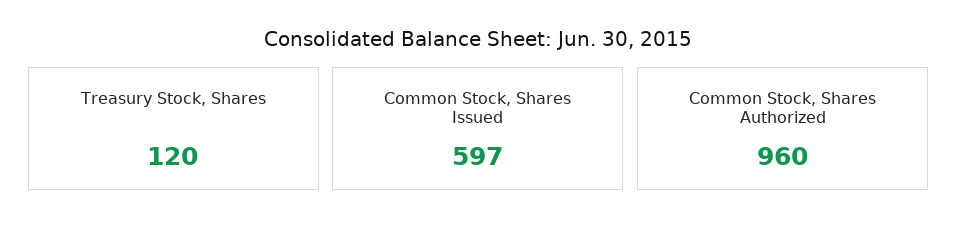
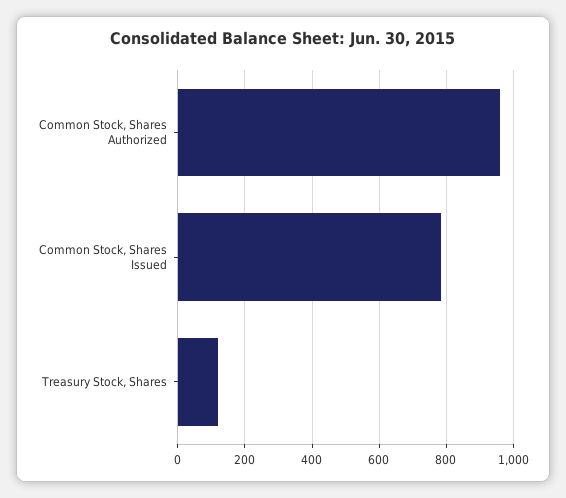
Common Stock, Shares Issued: 597 -> 780

